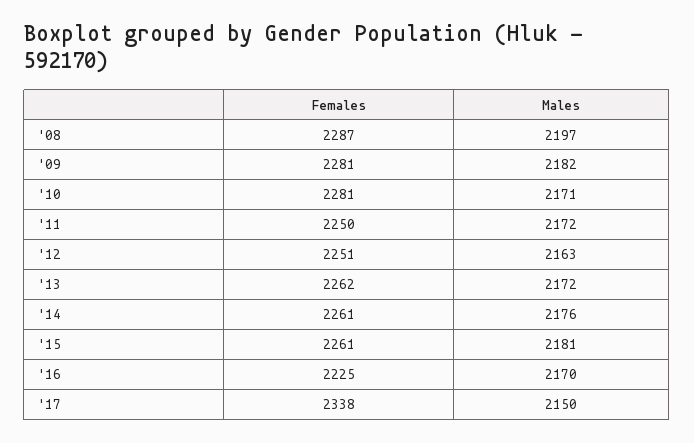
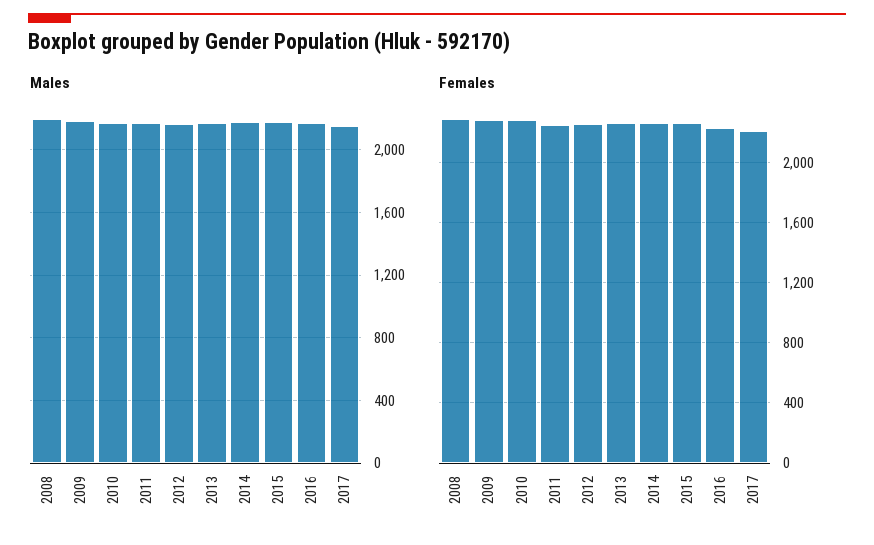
Females, '17: 2338 -> 2200

